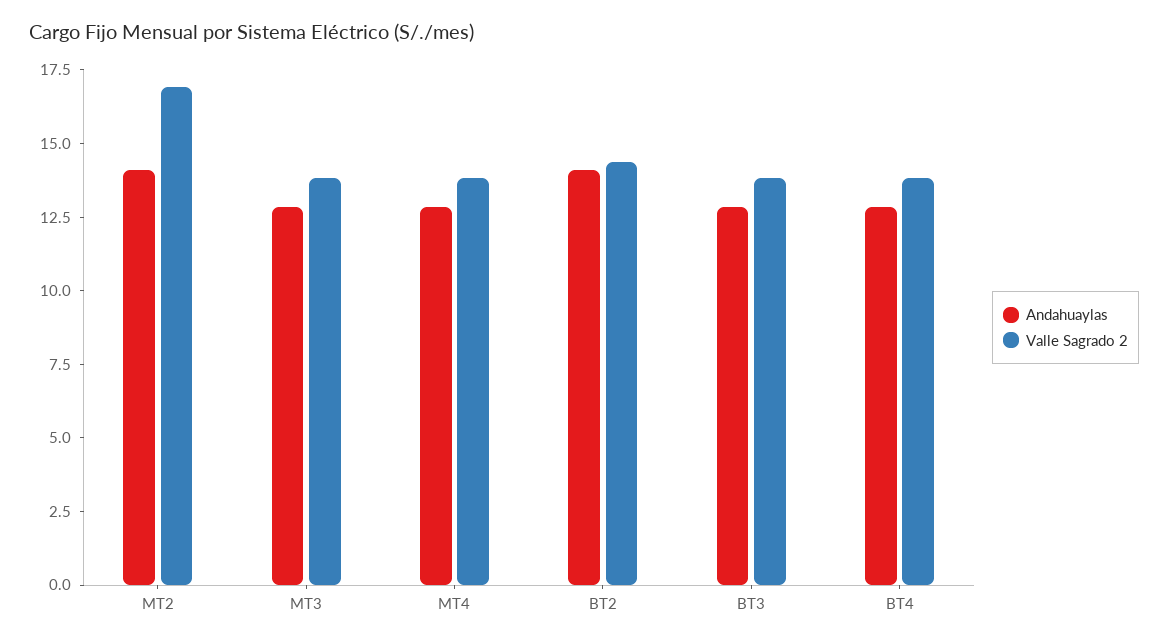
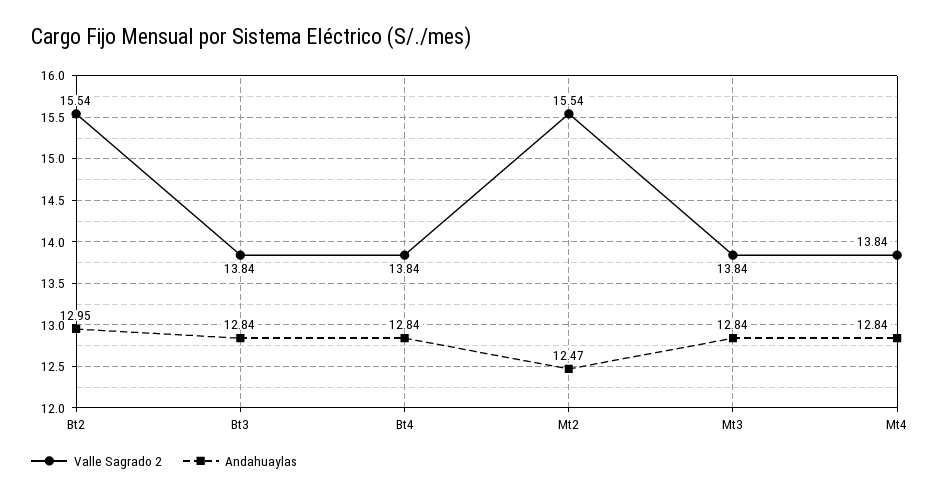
Andahuaylas, MT2: 14 -> 12.47
Valle Sagrado 2, MT2: 17 -> 15.54
Andahuaylas, BT2: 14 -> 12.95
Valle Sagrado 2, BT2: 14.5 -> 15.54

